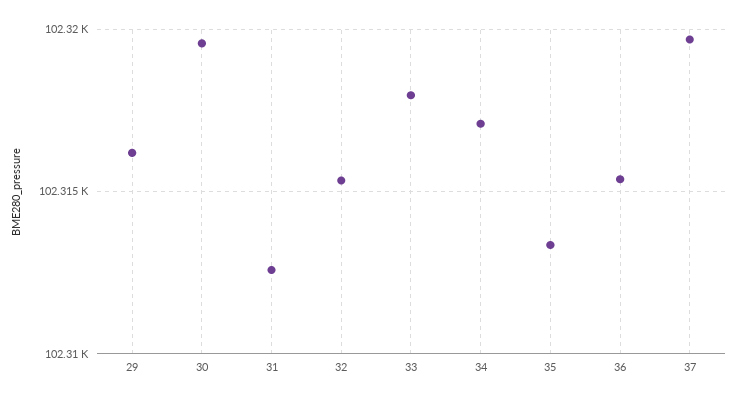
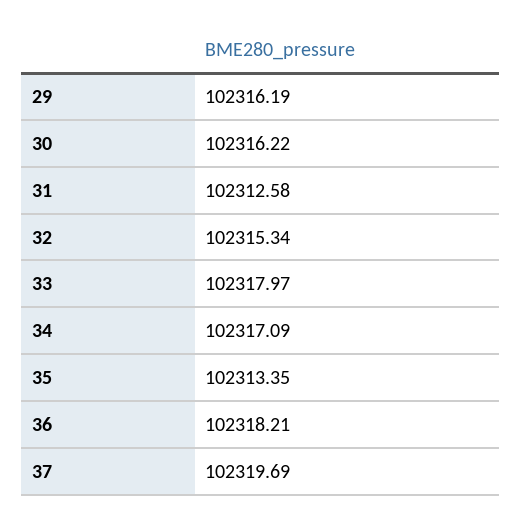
30: 102319.5 -> 102316.22
36: 102315.5 -> 102318.21

